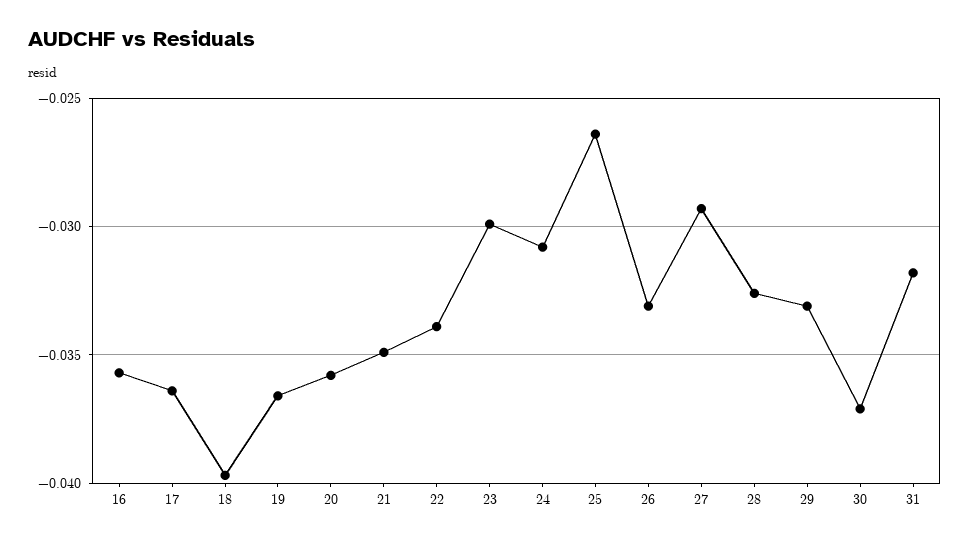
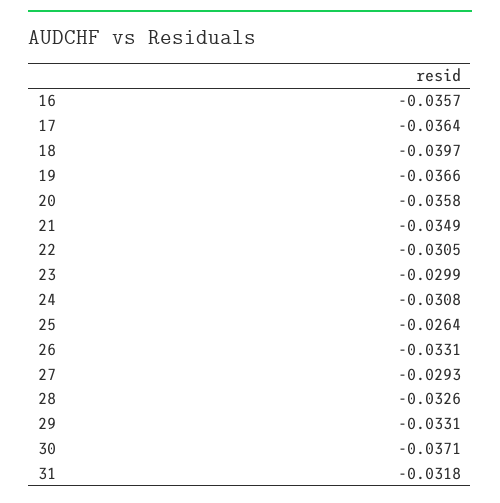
22: -0.034 -> -0.0305

